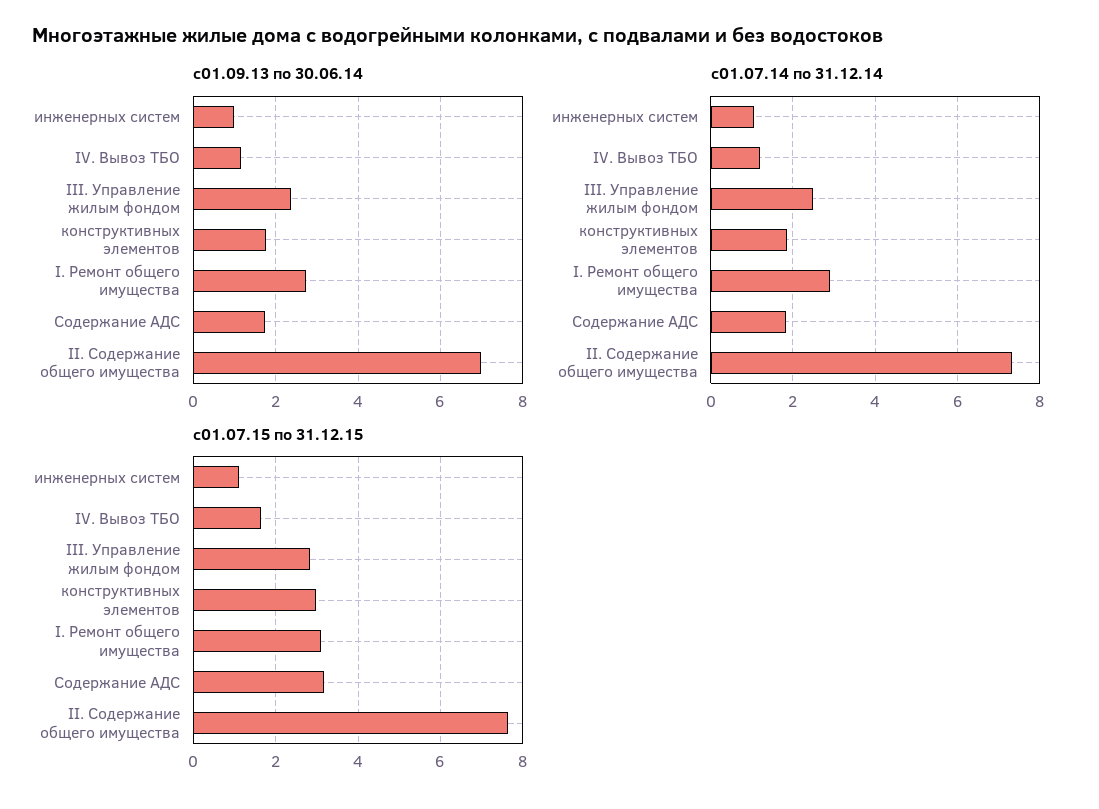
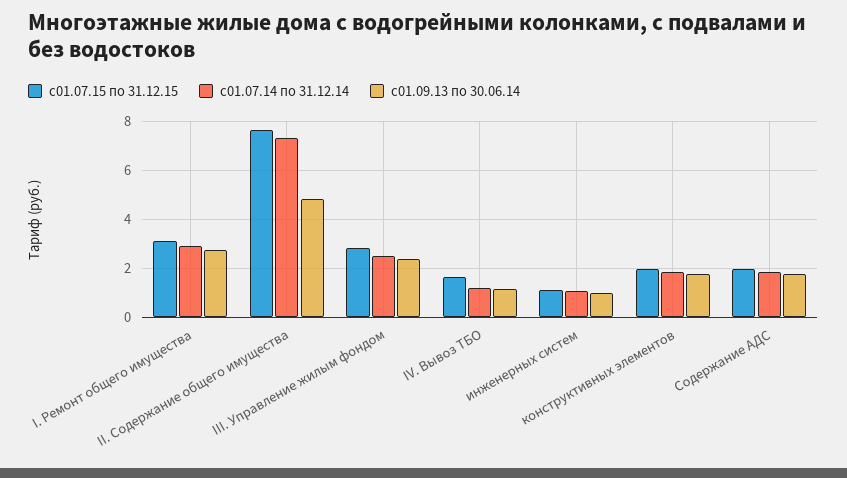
с01.09.13 по 30.06.14, II. Содержание общего имущества: 7 -> 4.75
с01.07.15 по 31.12.15, конструктивных элементов: 3 -> 2
с01.07.15 по 31.12.15, Содержание АДС: 3.2 -> 2

